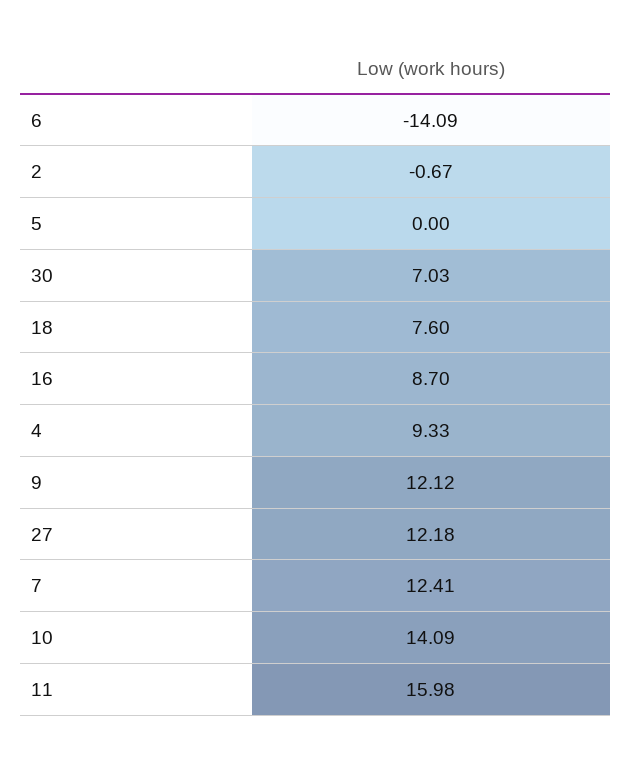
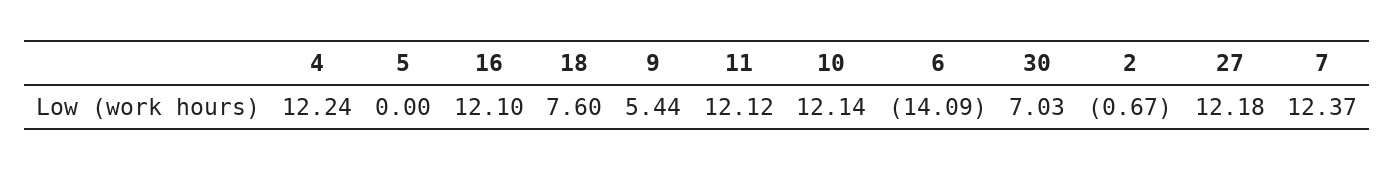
16: 8.7 -> 12.1
4: 9.33 -> 12.24
9: 12.12 -> 5.44
7: 12.41 -> 12.37
10: 14.09 -> 12.14
11: 15.98 -> 12.12

